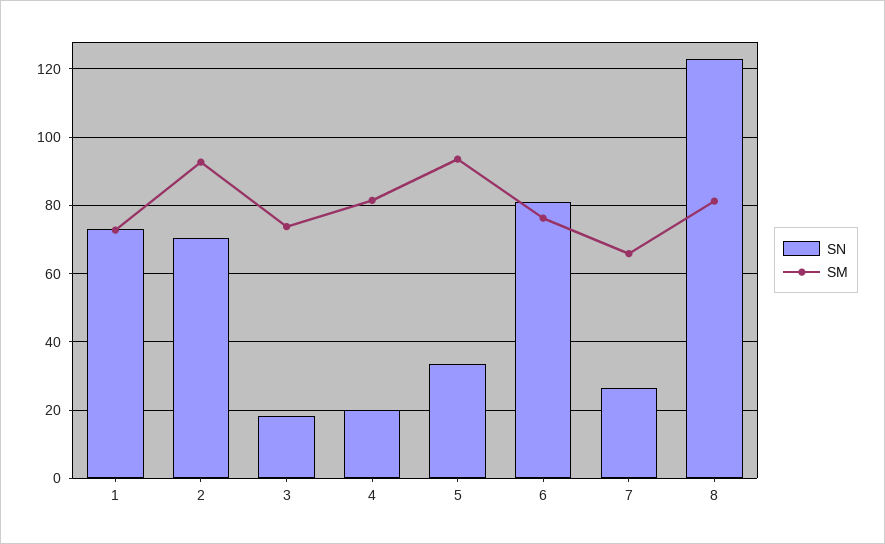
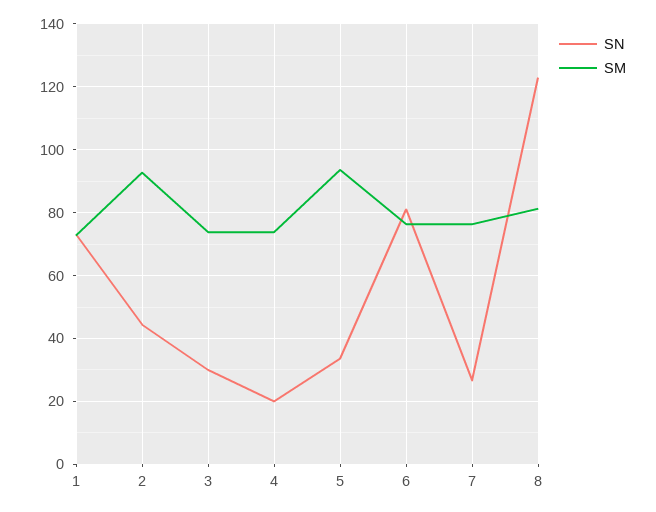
SN, 2: 70 -> 44
SN, 3: 18 -> 30
SM, 4: 82 -> 74
SM, 7: 66 -> 76

